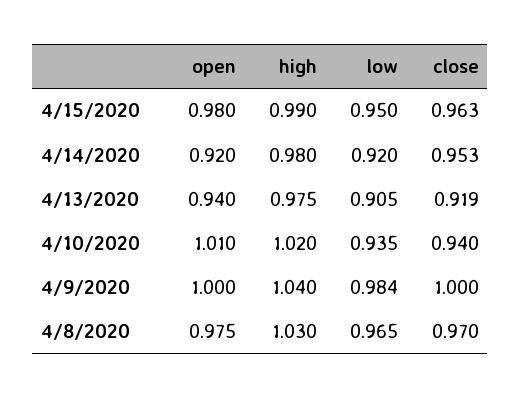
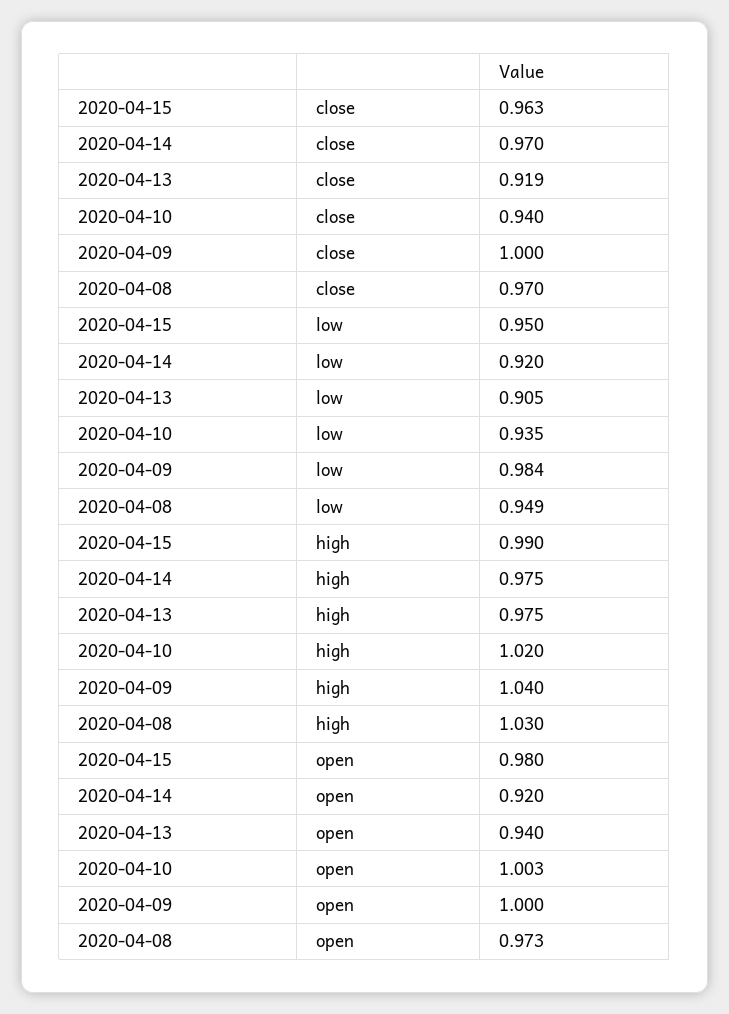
high, 4/14/2020: 0.98 -> 0.975
close, 4/14/2020: 0.953 -> 0.97
open, 4/10/2020: 1.01 -> 1.003
open, 4/8/2020: 0.975 -> 0.973
low, 4/8/2020: 0.965 -> 0.949

